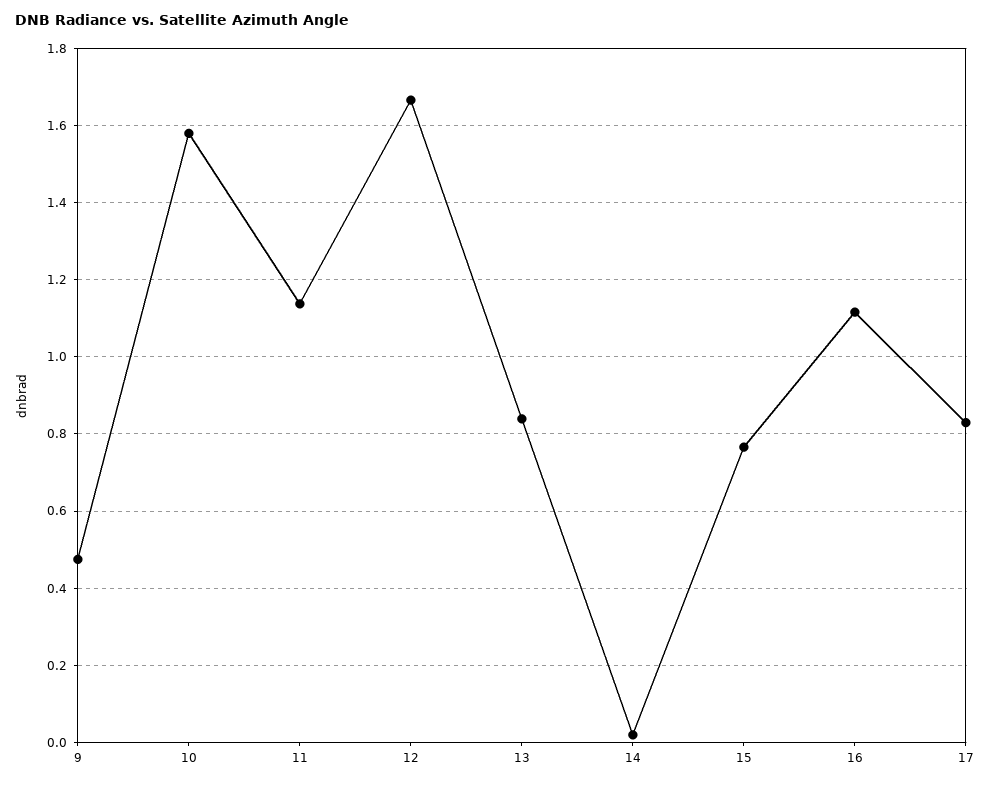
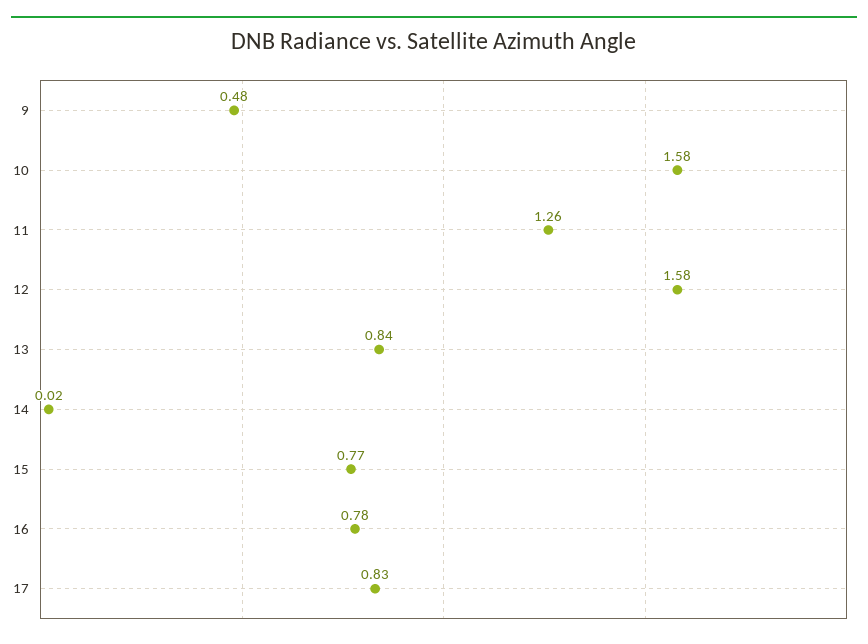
11: 1.14 -> 1.26
12: 1.66 -> 1.58
16: 1.12 -> 0.78

